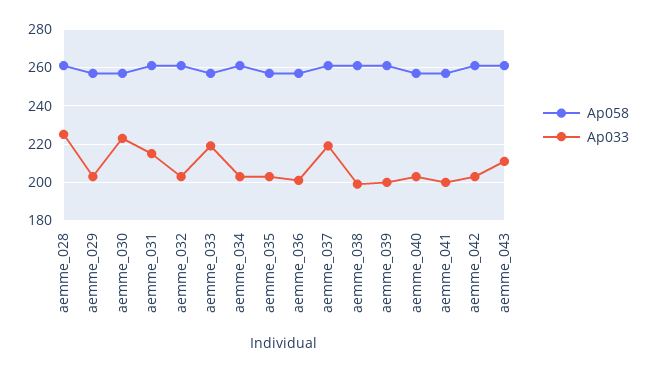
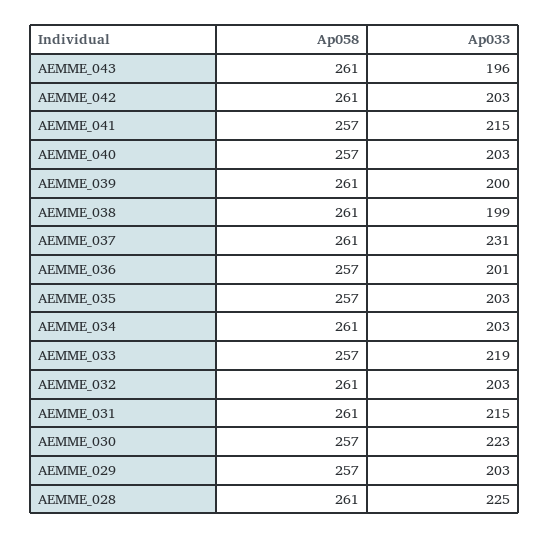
Ap033, aemme_037: 220 -> 231
Ap033, aemme_041: 200 -> 215
Ap033, aemme_043: 210 -> 196

